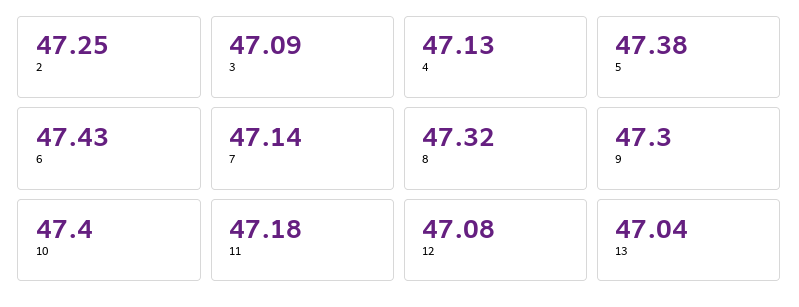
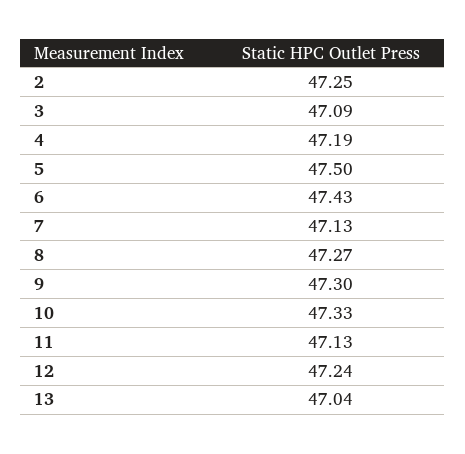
4: 47.13 -> 47.19
5: 47.38 -> 47.5
7: 47.14 -> 47.13
8: 47.32 -> 47.27
10: 47.4 -> 47.33
11: 47.18 -> 47.13
12: 47.08 -> 47.24

